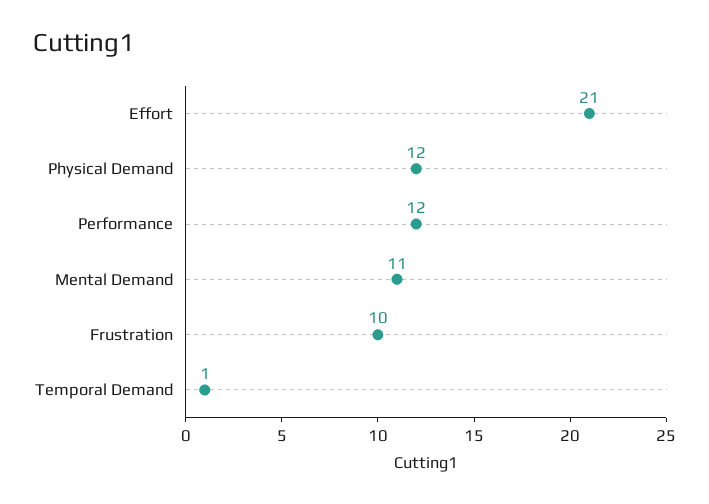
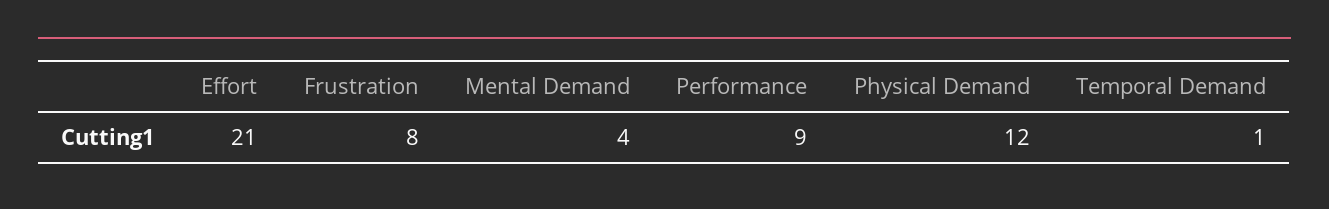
Performance: 12 -> 9
Mental Demand: 11 -> 4
Frustration: 10 -> 8

